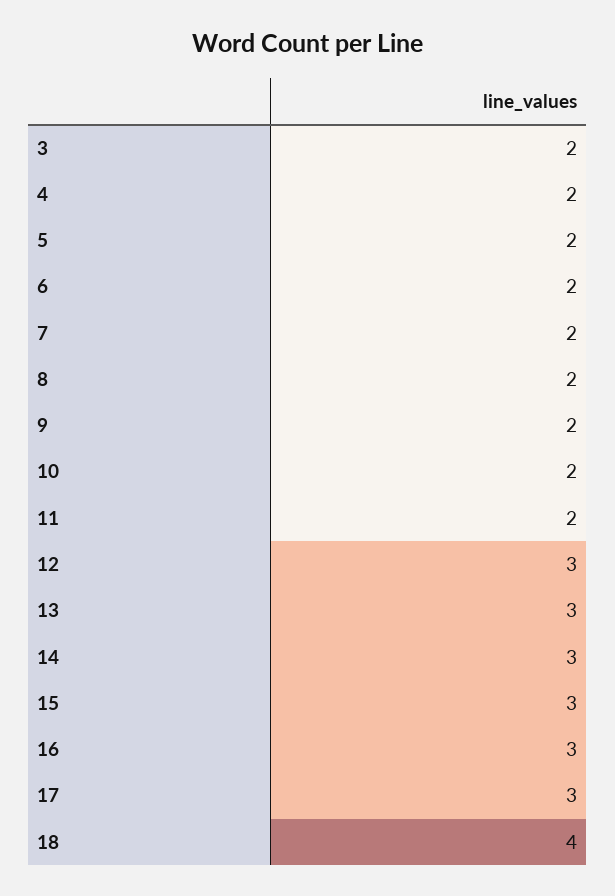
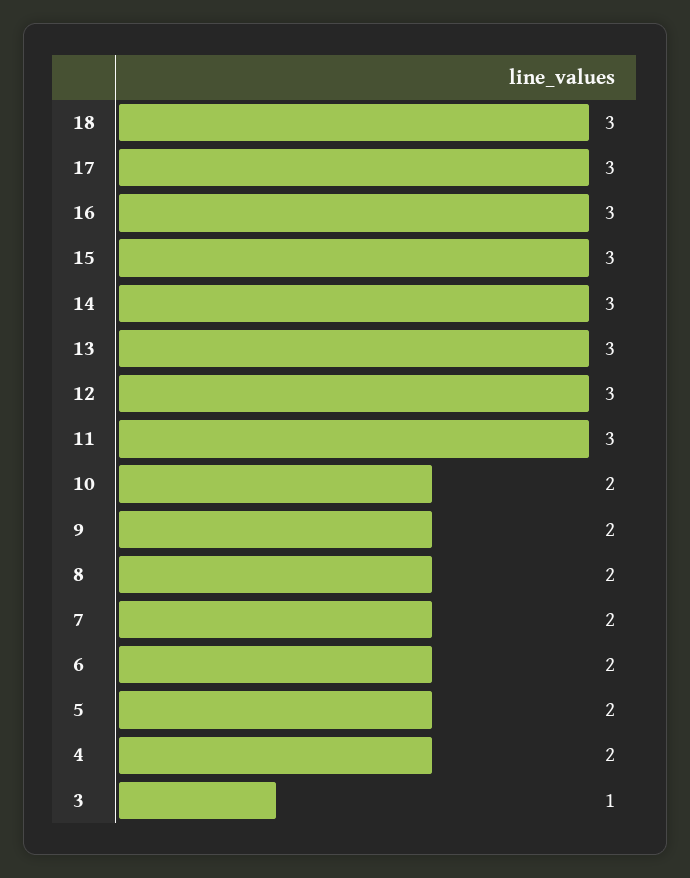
3: 2 -> 1
11: 2 -> 3
18: 4 -> 3

